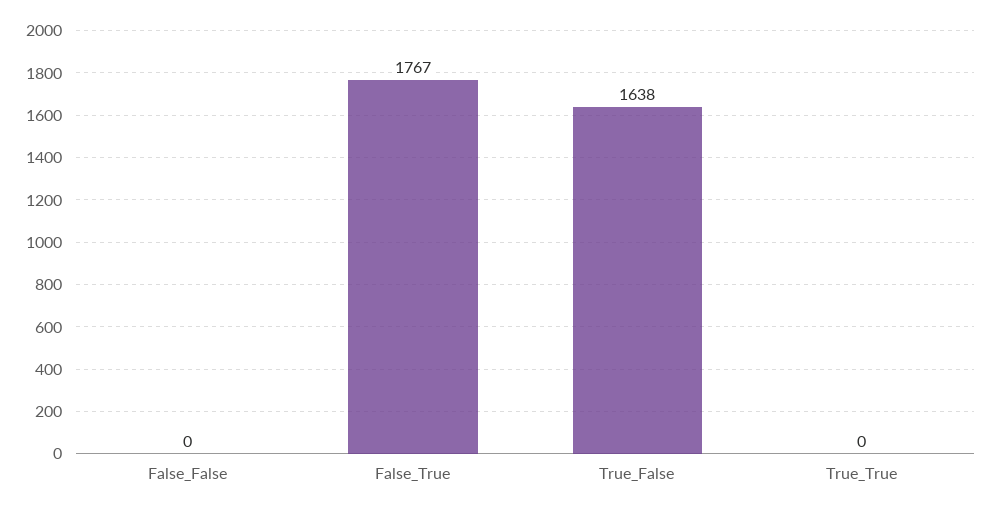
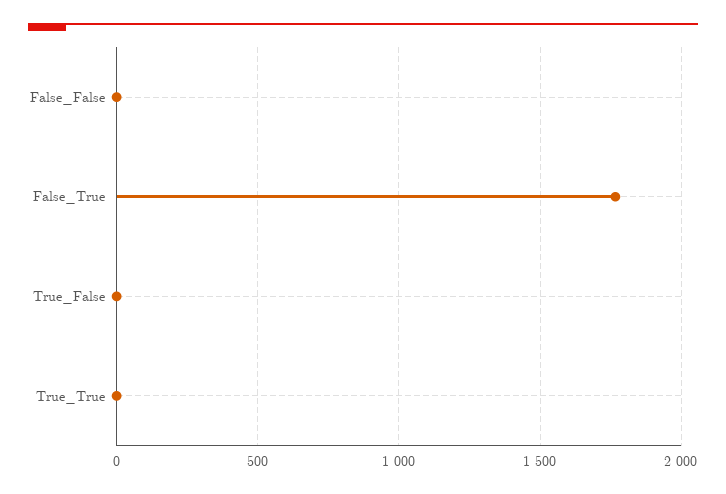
True_False: 1638 -> 0

